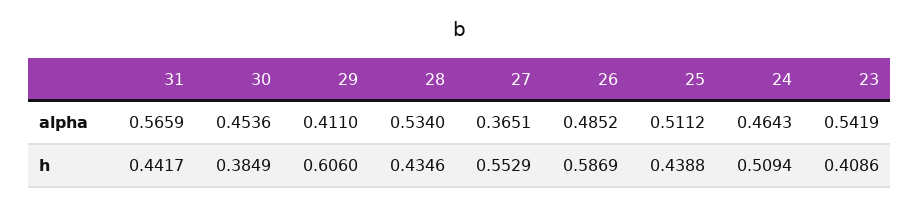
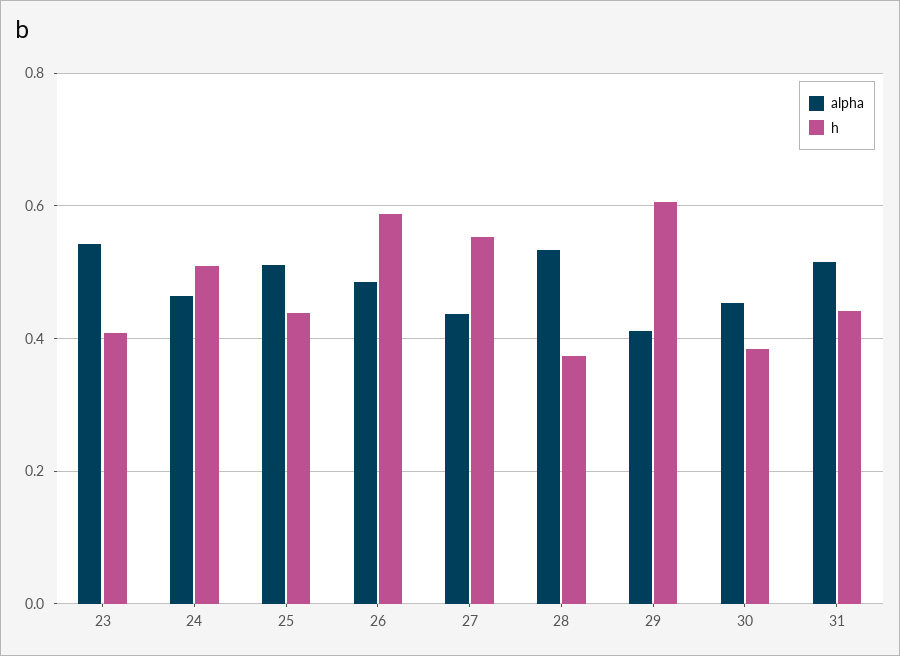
alpha, 31: 0.5659 -> 0.52
alpha, 27: 0.3651 -> 0.44
h, 28: 0.4346 -> 0.38

